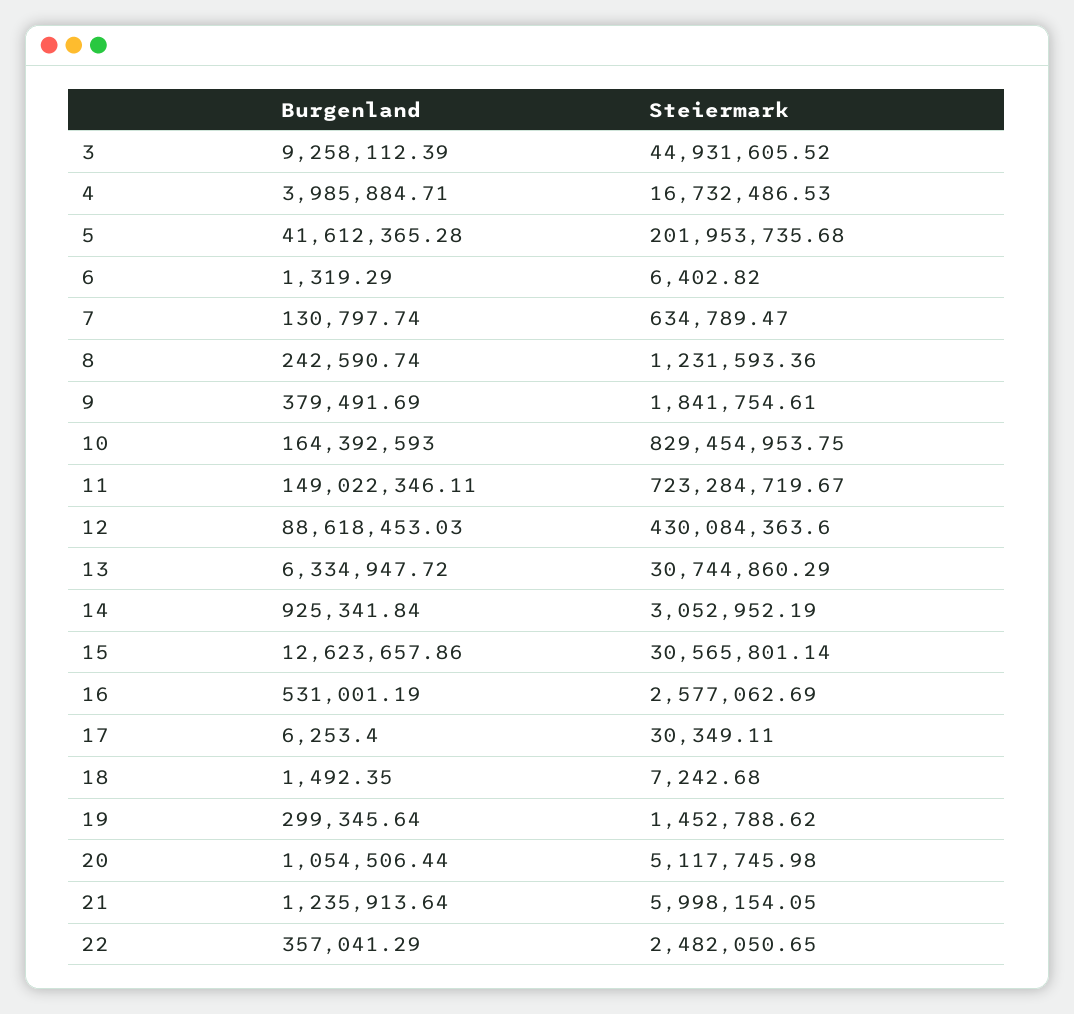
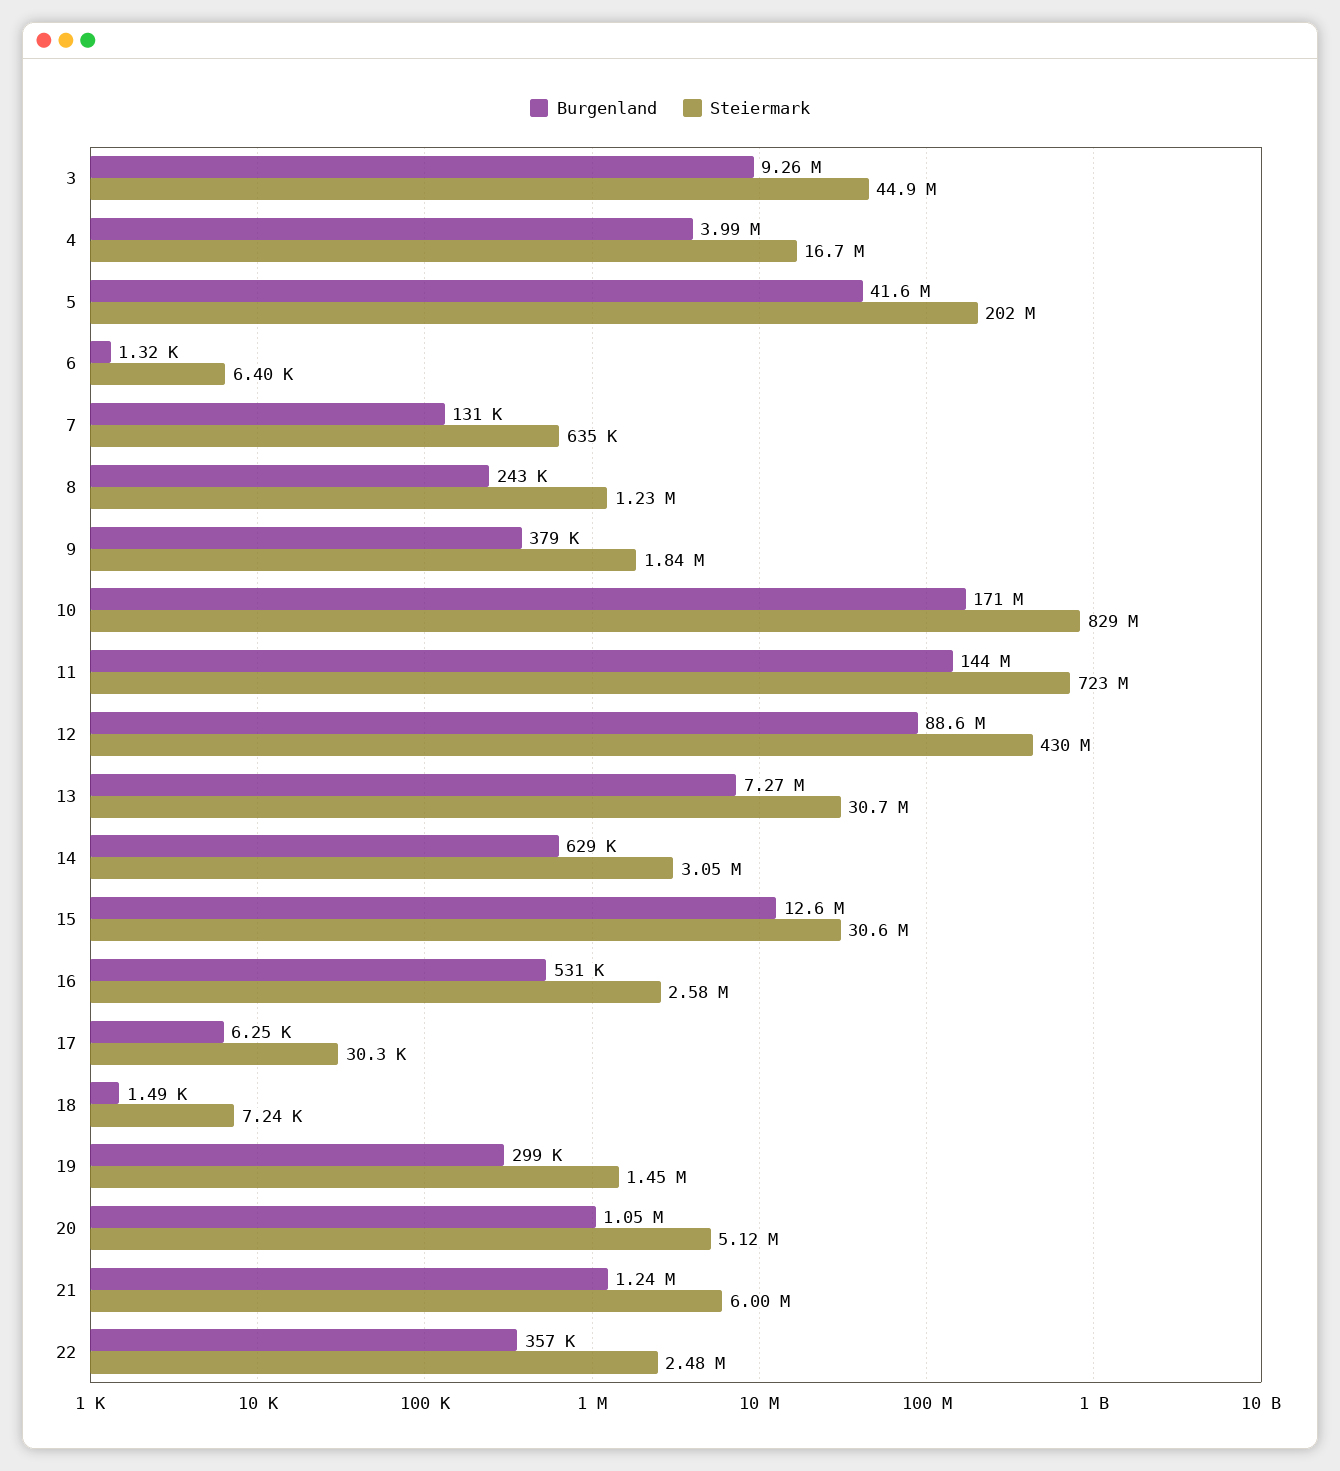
Burgenland, 10: 164392593 -> 171000000
Burgenland, 11: 149022346.11 -> 144000000
Burgenland, 13: 6334947.72 -> 7270000
Burgenland, 14: 925341.84 -> 629000

